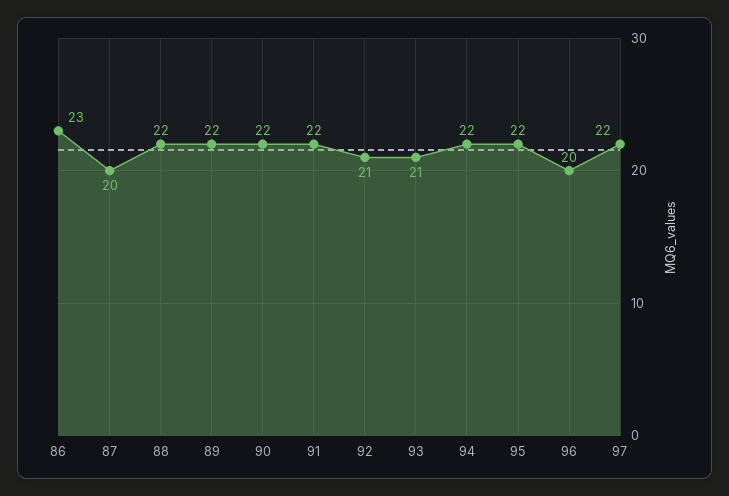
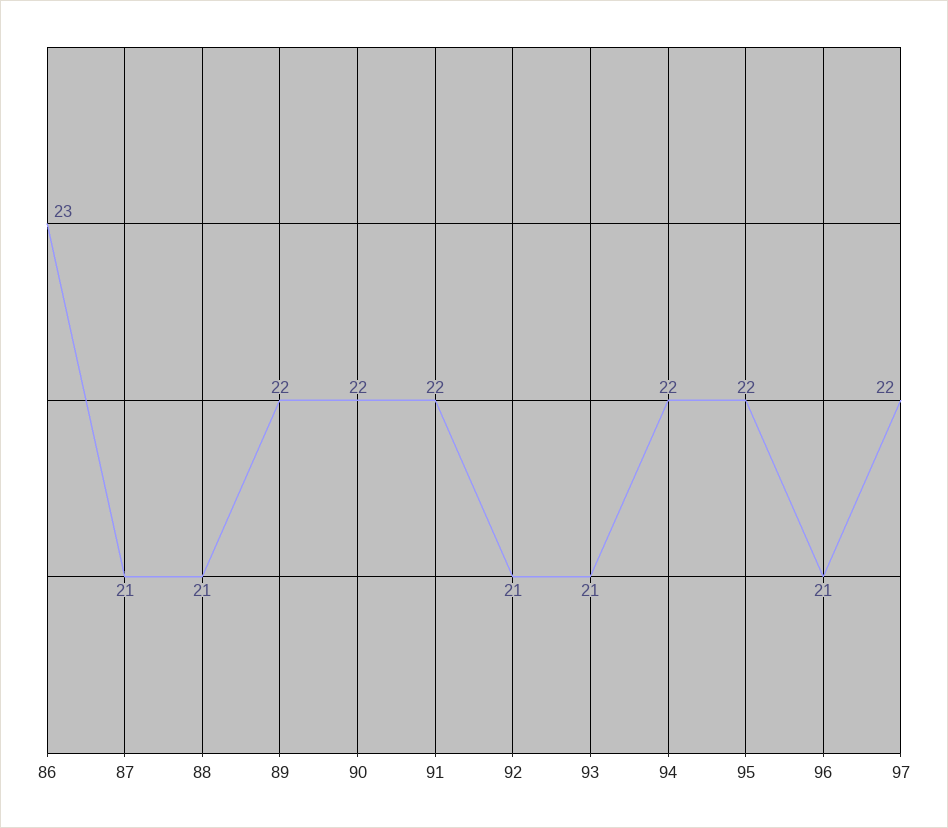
87: 20 -> 21
88: 22 -> 21
96: 20 -> 21

